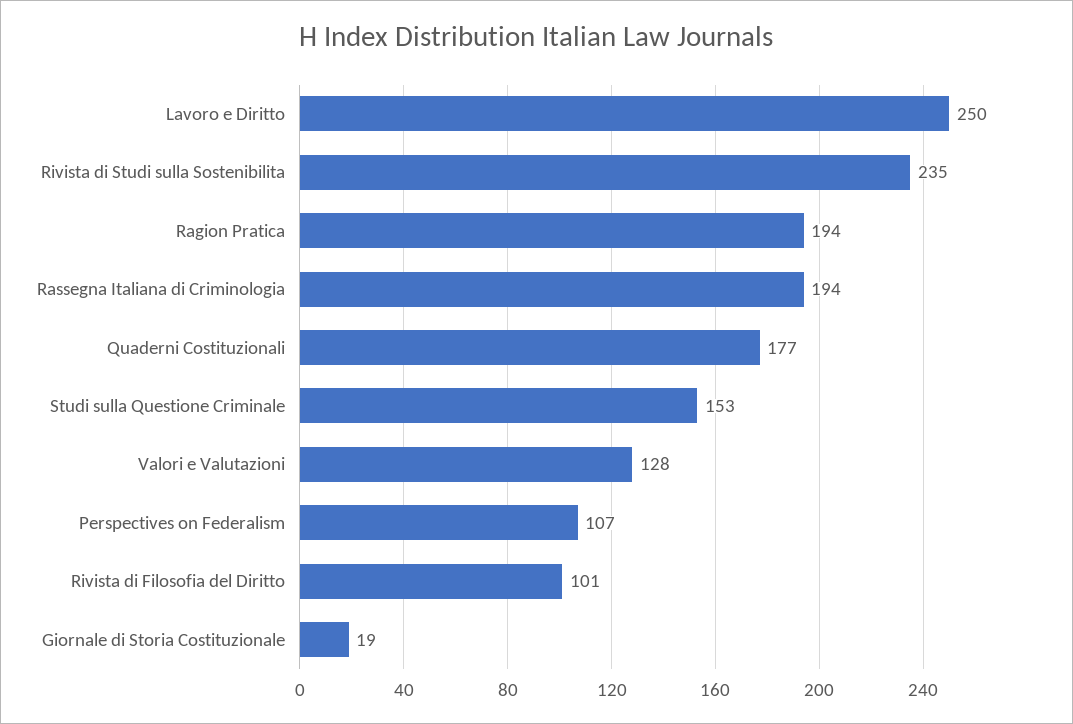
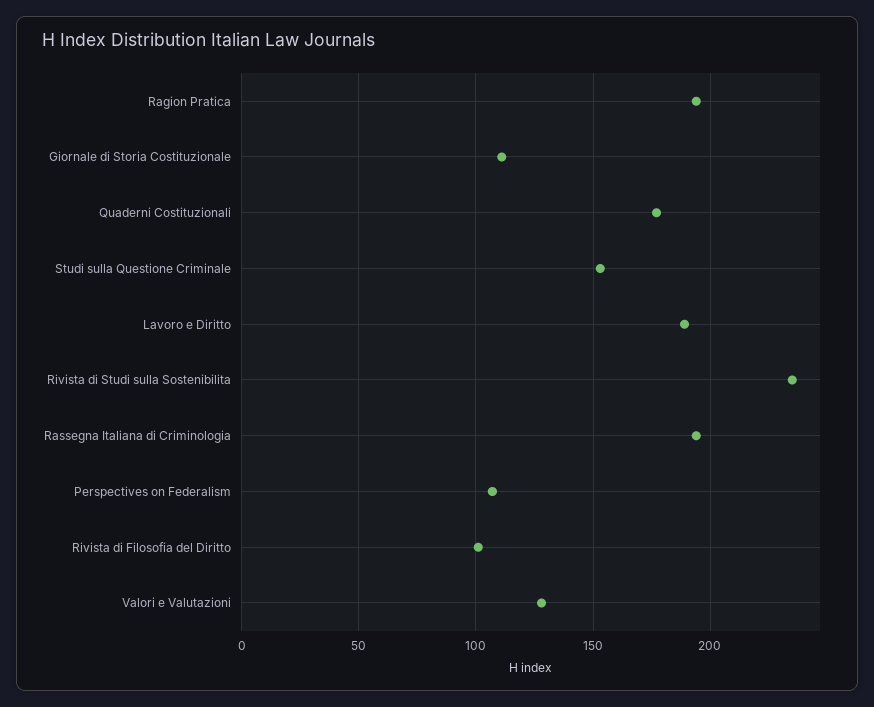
Lavoro e Diritto: 250 -> 190
Giornale di Storia Costituzionale: 19 -> 110

